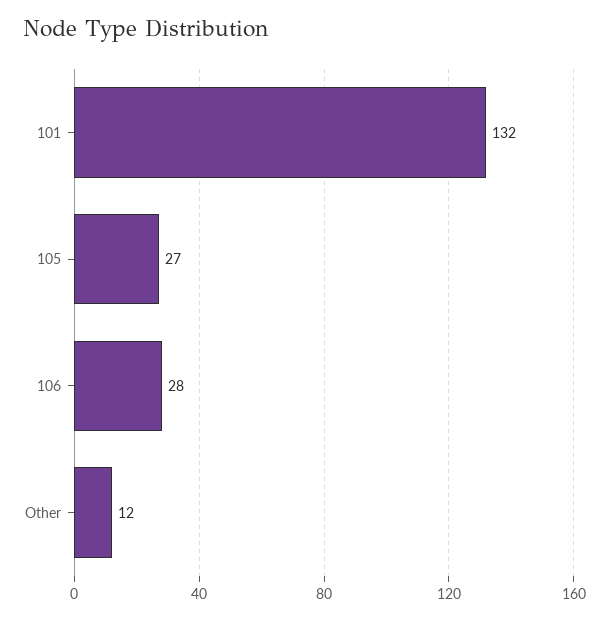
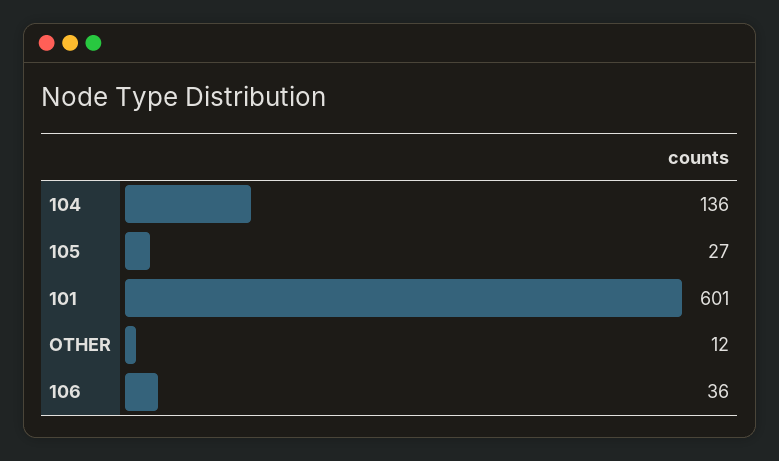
101: 132 -> 601
106: 28 -> 36
104: none -> 136

